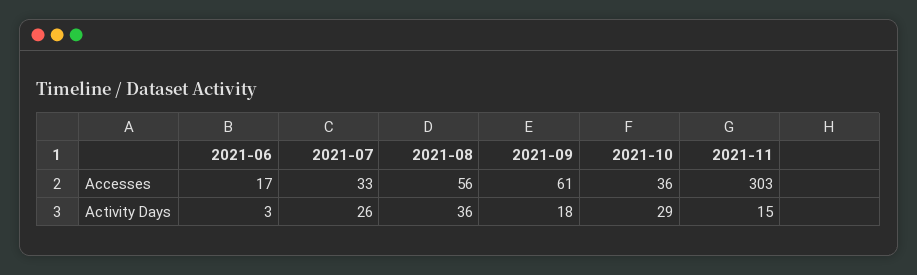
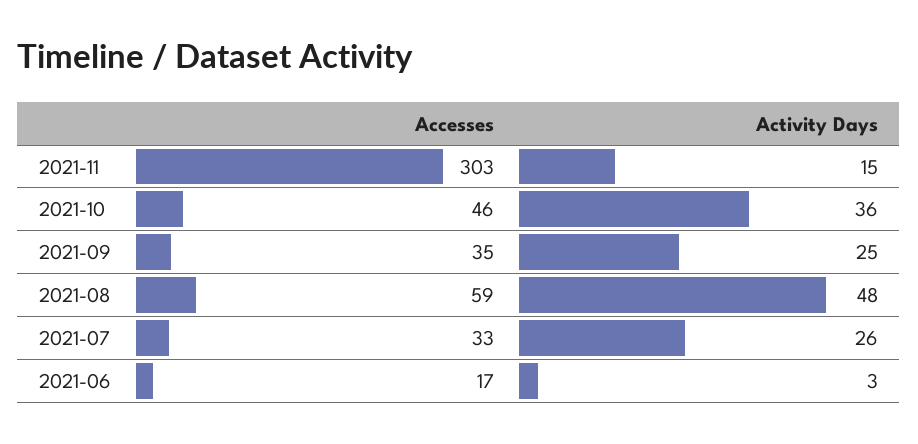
2021-08, Accesses: 56 -> 59
2021-09, Accesses: 61 -> 35
2021-10, Accesses: 36 -> 46
2021-08, Activity Days: 36 -> 48
2021-09, Activity Days: 18 -> 25
2021-10, Activity Days: 29 -> 36

